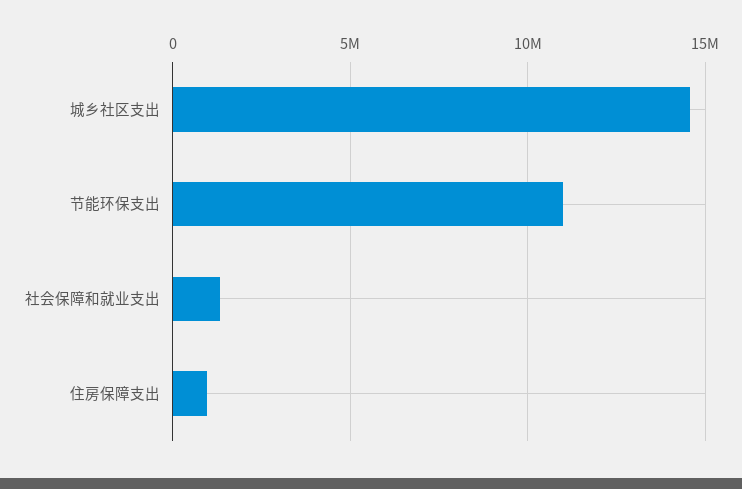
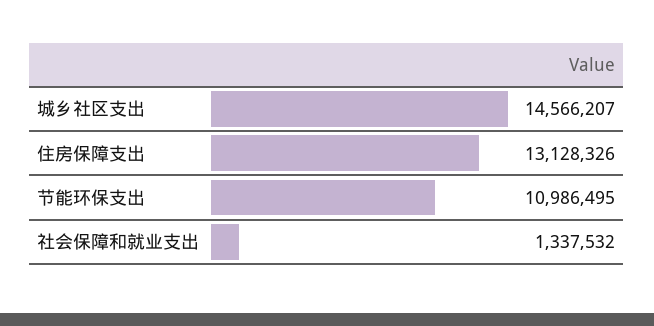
住房保障支出: 1000000 -> 13128326

